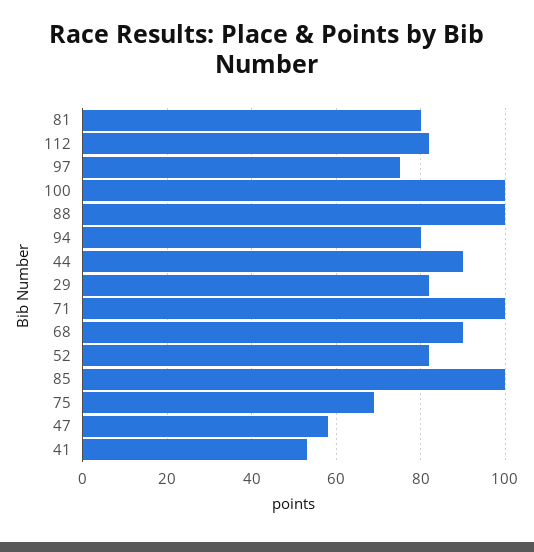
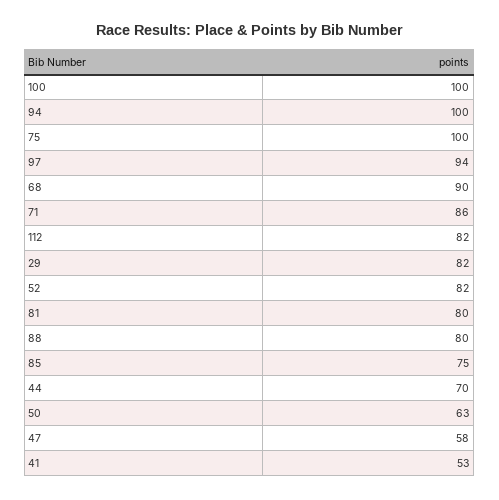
97: 75 -> 94
88: 100 -> 80
94: 80 -> 100
44: 90 -> 70
71: 100 -> 86
85: 100 -> 75
75: 70 -> 100
50: none -> 63

